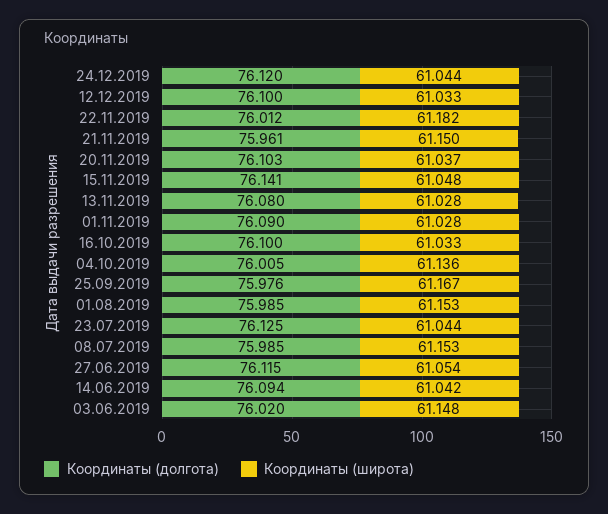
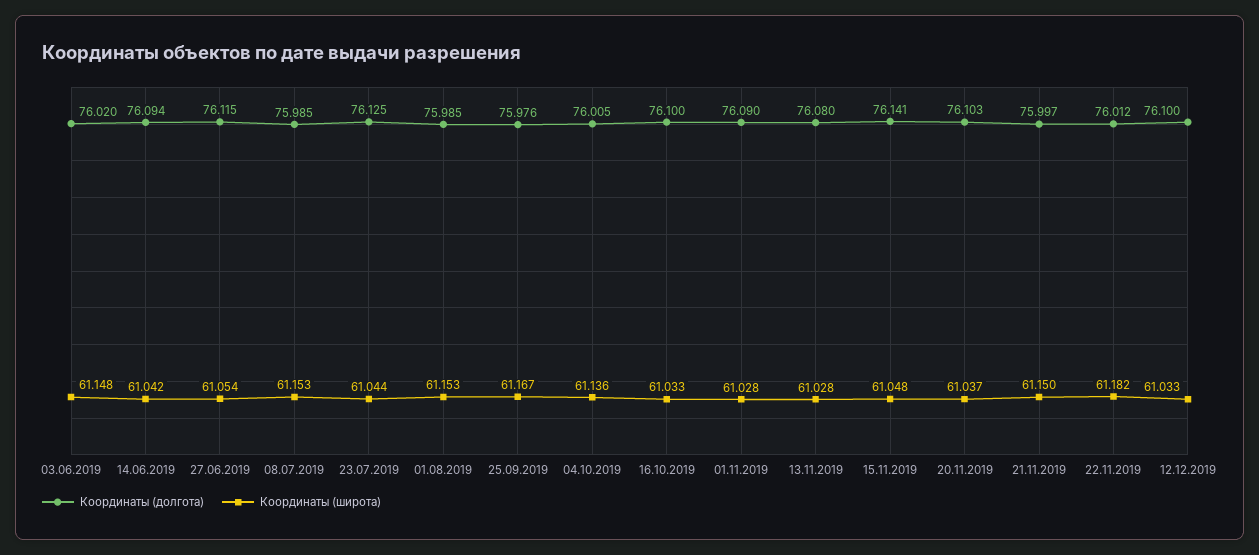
Координаты (долгота), 24.12.2019: 76.12 -> none
Координаты (широта), 24.12.2019: 61.044 -> none
Координаты (долгота), 21.11.2019: 75.961 -> 75.997

